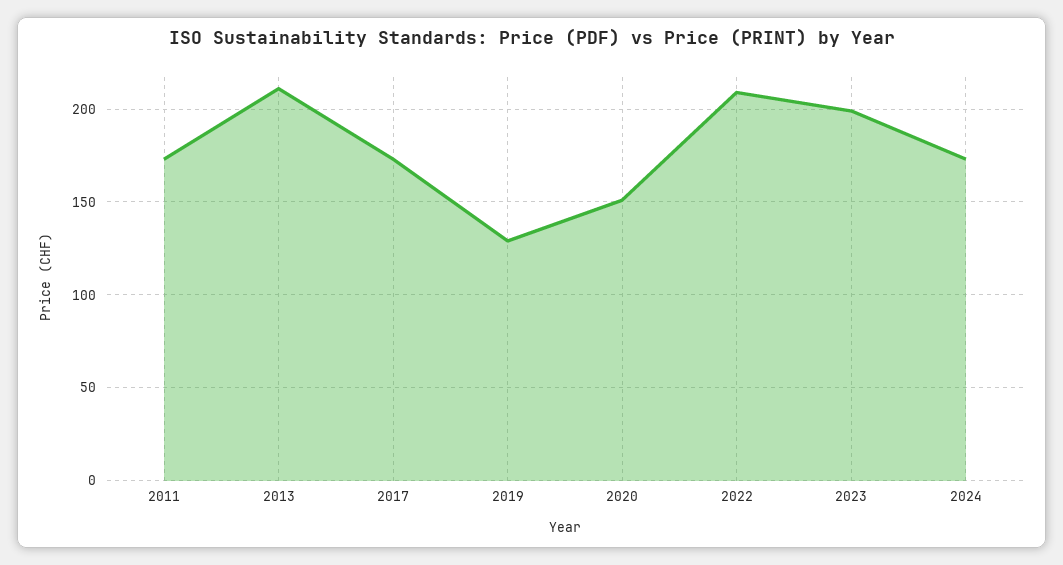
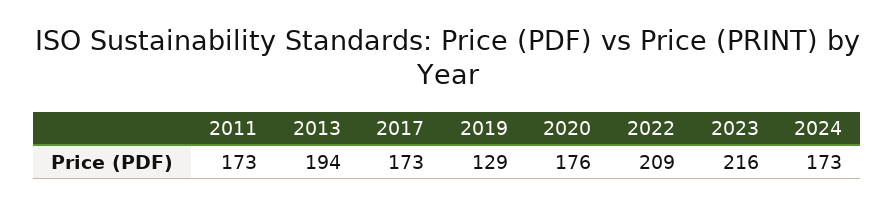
2013: 210 -> 194
2020: 150 -> 176
2023: 200 -> 216

